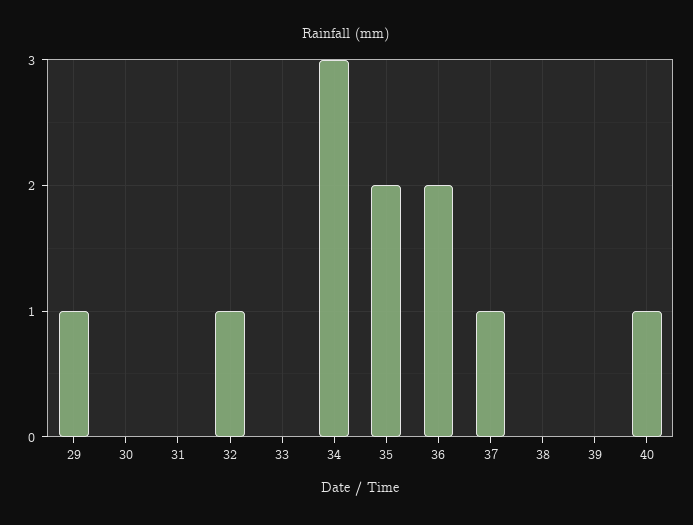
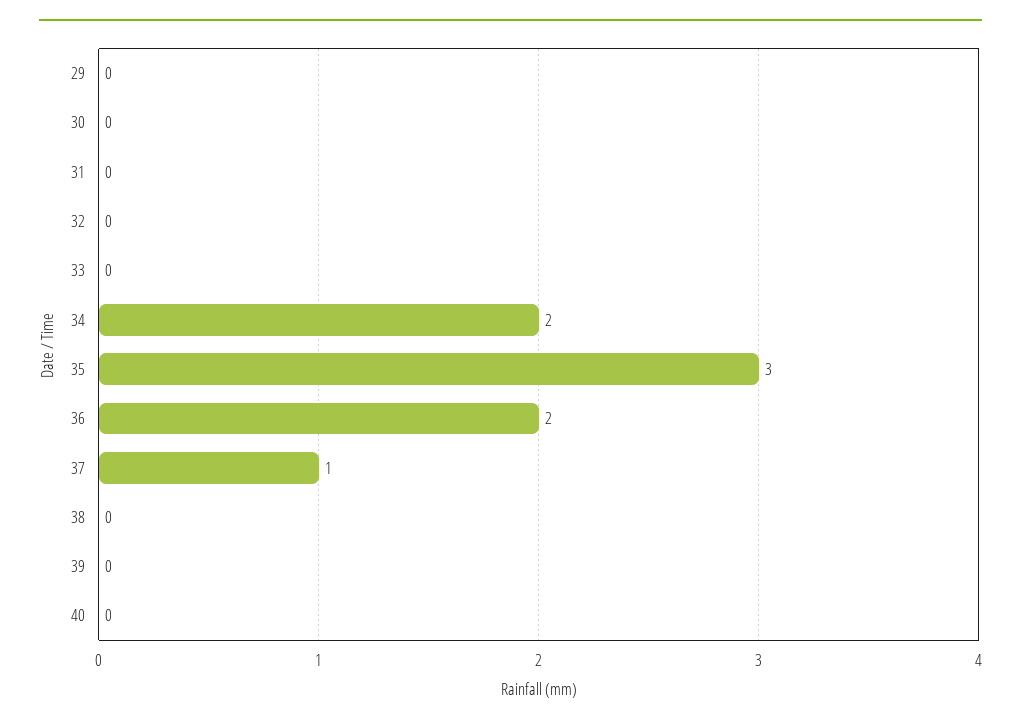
29: 1 -> 0
32: 1 -> 0
34: 3 -> 2
35: 2 -> 3
40: 1 -> 0

